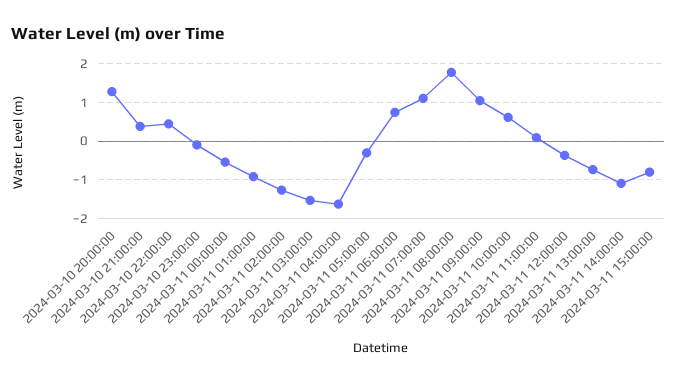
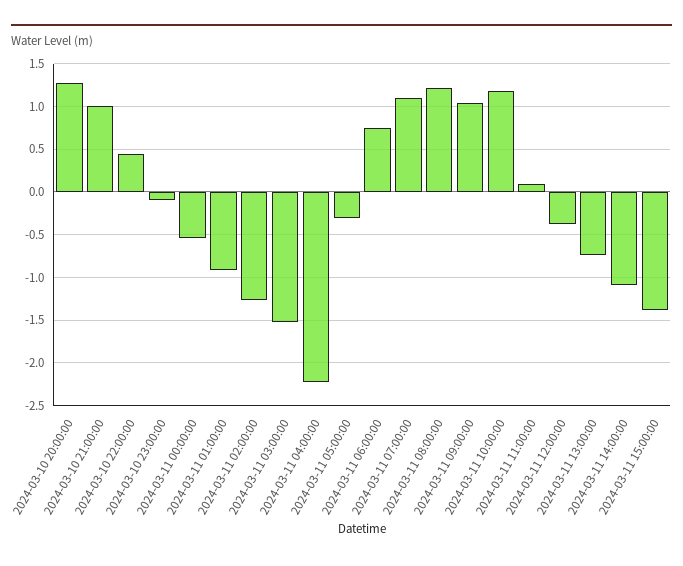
2024-03-10 21:00:00: 0.4 -> 1
2024-03-11 04:00:00: -1.6 -> -2.2
2024-03-11 08:00:00: 1.8 -> 1.2
2024-03-11 10:00:00: 0.6 -> 1.2
2024-03-11 15:00:00: -0.8 -> -1.4

